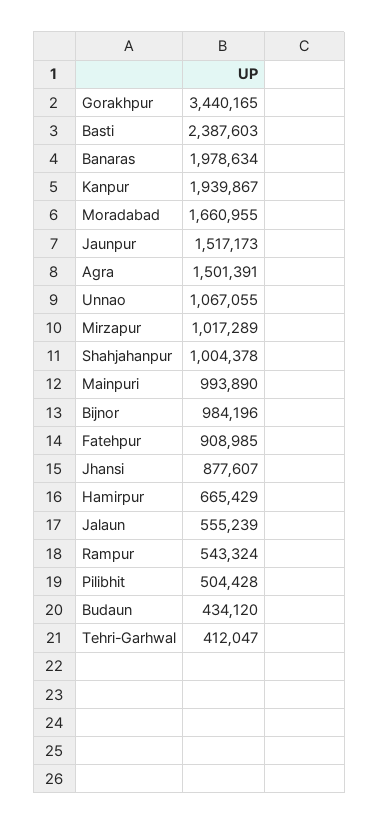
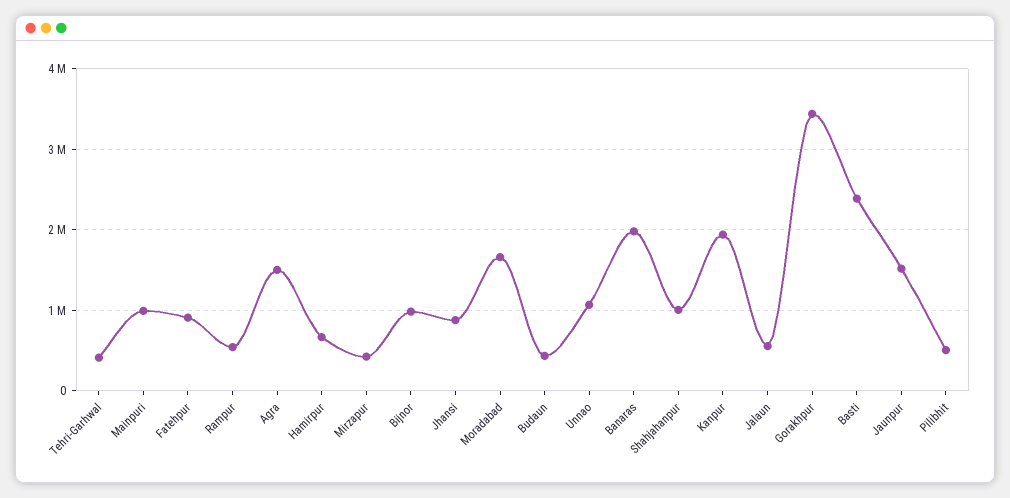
Mirzapur: 1017289 -> 400000

